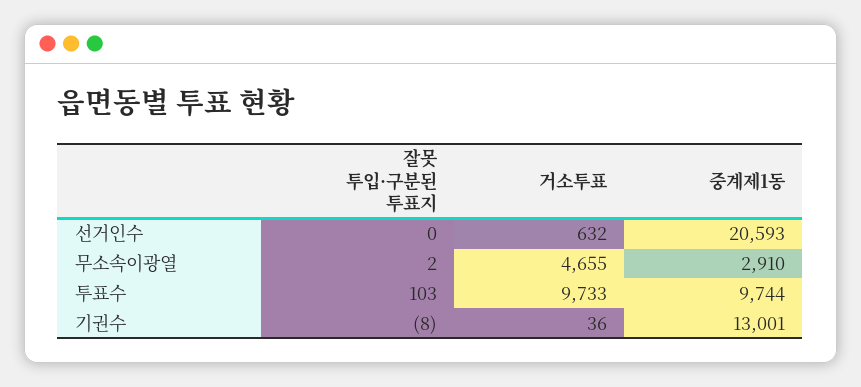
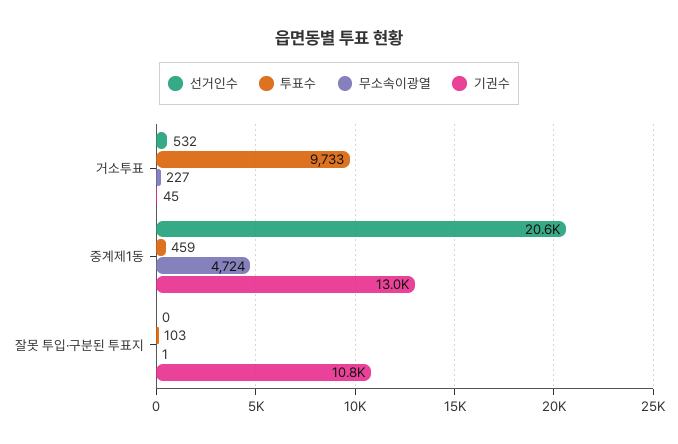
선거인수, 거소투표: 632 -> 532
무소속이광열, 잘못 투입·구분된 투표지: 2 -> 1
무소속이광열, 거소투표: 4655 -> 227
무소속이광열, 중계제1동: 2910 -> 4724
투표수, 중계제1동: 9744 -> 459
기권수, 잘못 투입·구분된 투표지: -8 -> 10800
기권수, 거소투표: 36 -> 45

